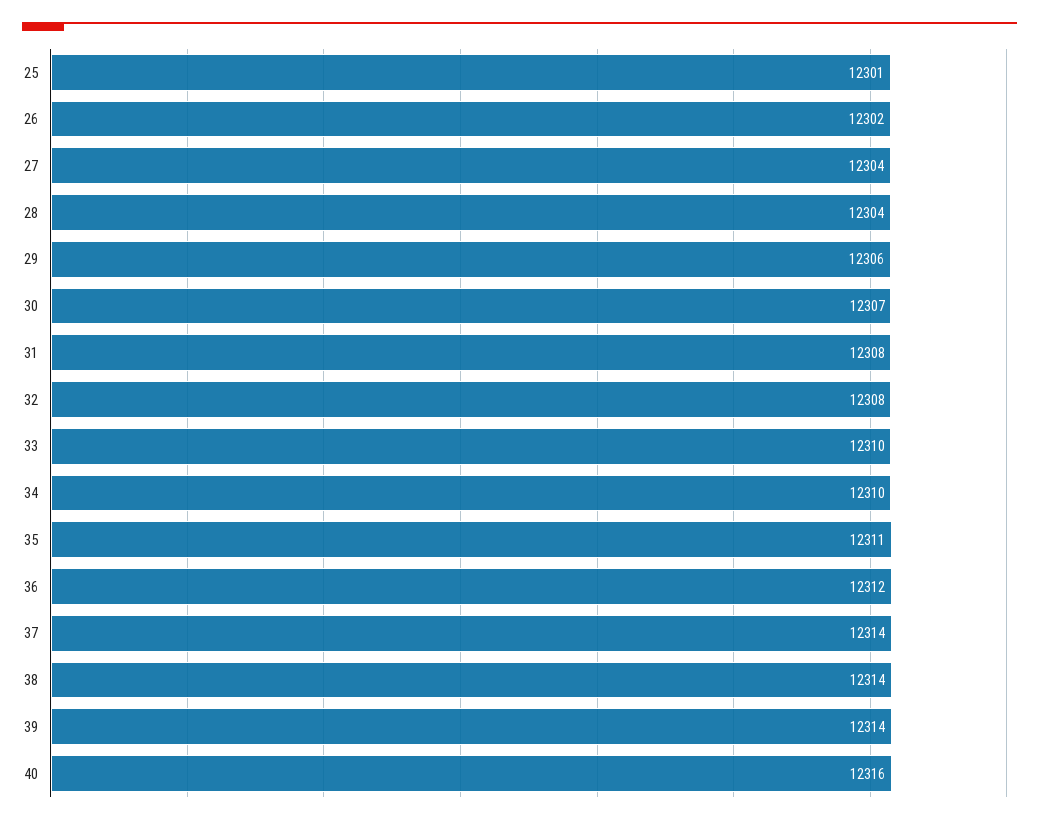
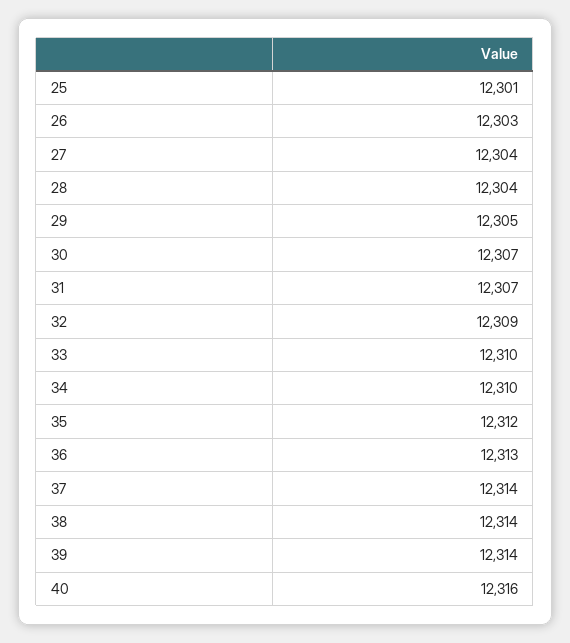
26: 12302 -> 12303
29: 12306 -> 12305
31: 12308 -> 12307
32: 12308 -> 12309
35: 12311 -> 12312
36: 12312 -> 12313

